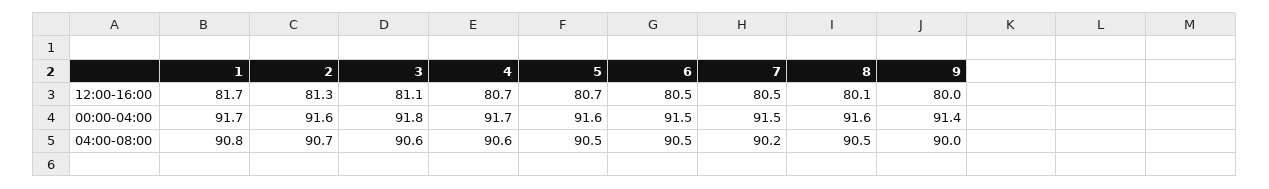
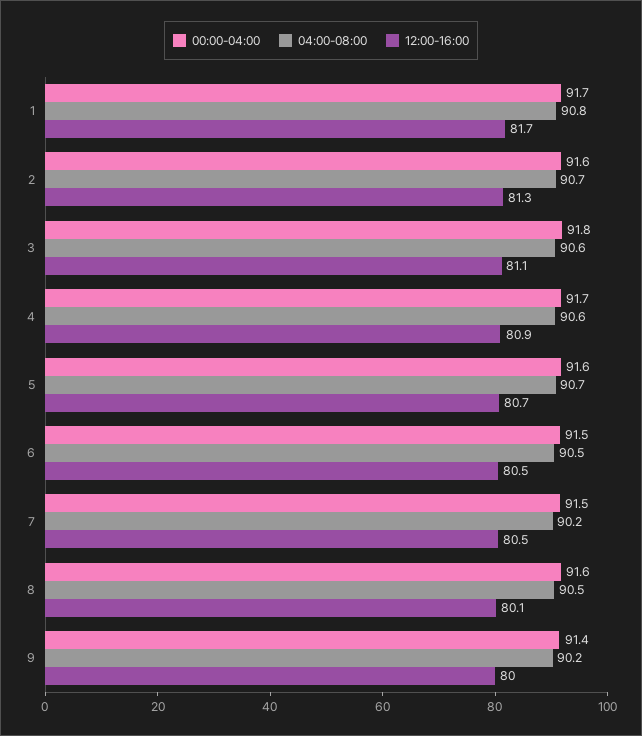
12:00-16:00, 4: 80.7 -> 80.9
04:00-08:00, 5: 90.5 -> 90.7
04:00-08:00, 9: 90 -> 90.2

